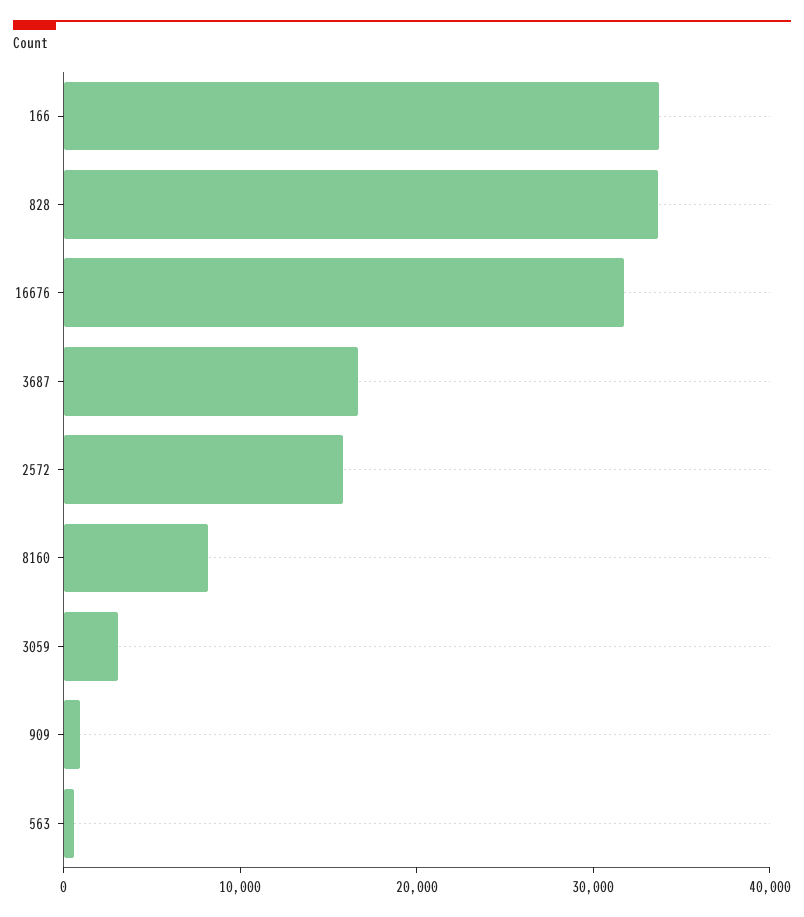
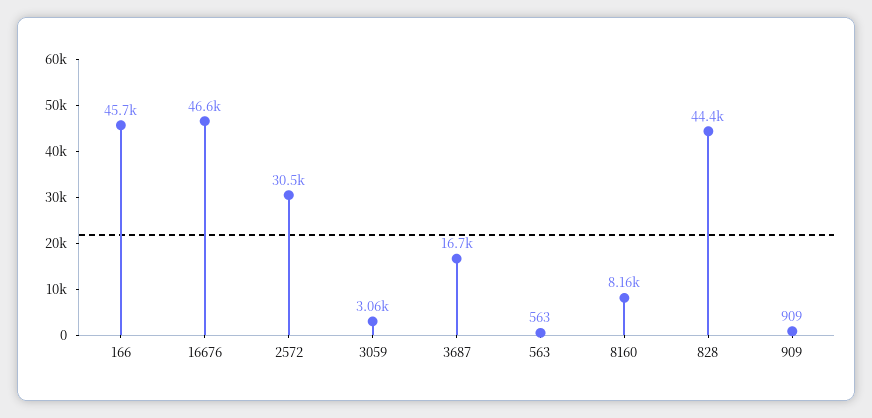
166: 34000 -> 45700
828: 34000 -> 44400
16676: 32000 -> 46600
2572: 16000 -> 30500

